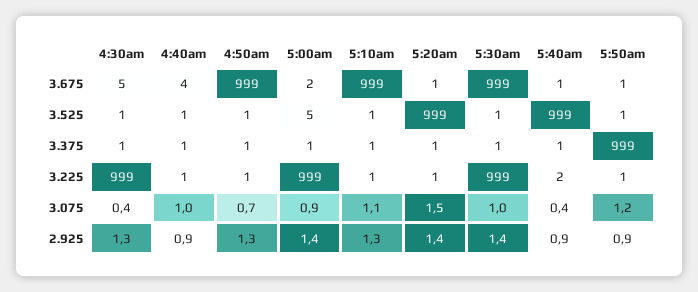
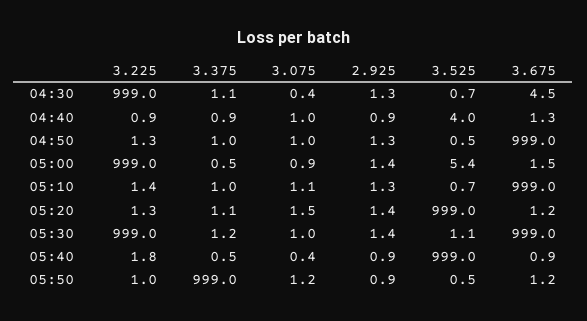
4:40am, 3.675: 4 -> 1.3
4:40am, 3.525: 1 -> 4
4:50am, 3.075: 0.7 -> 1

